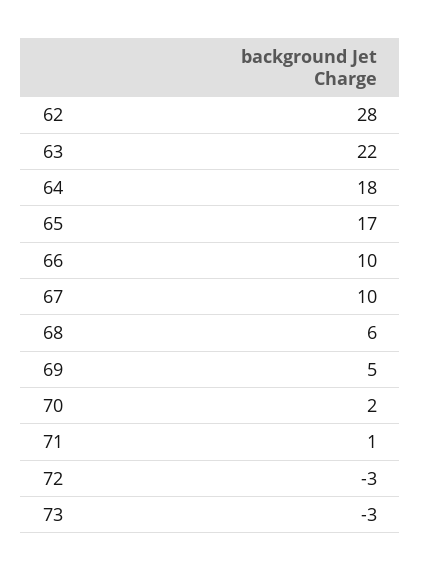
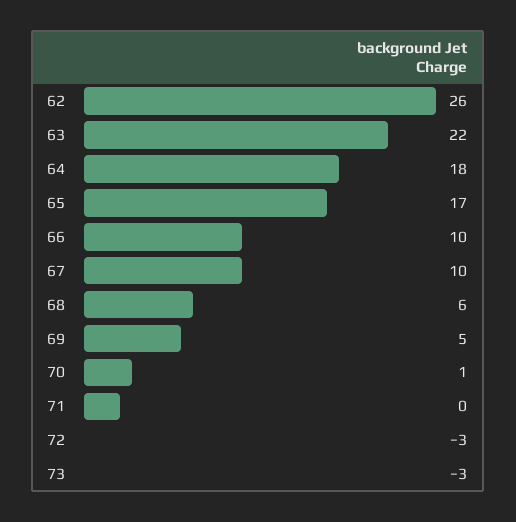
62: 28 -> 26
70: 2 -> 1
71: 1 -> 0

